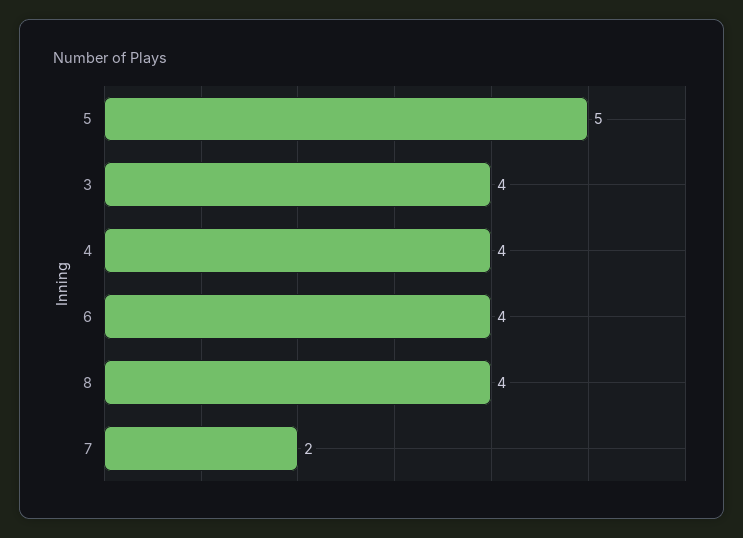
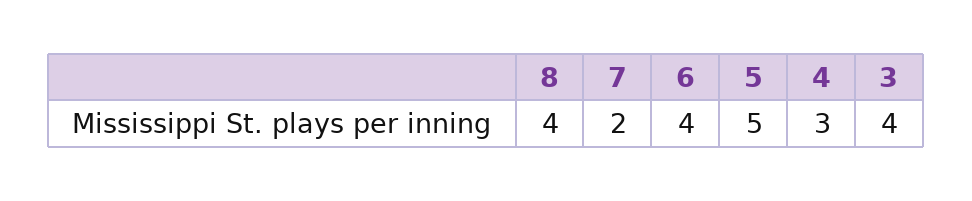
4: 4 -> 3

